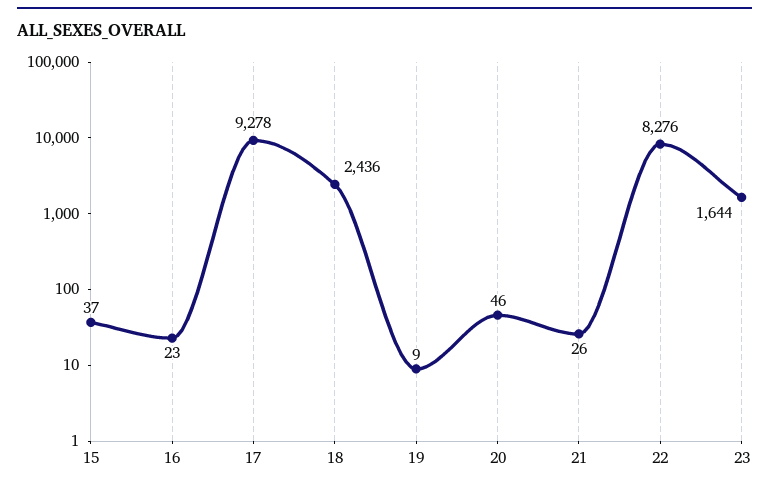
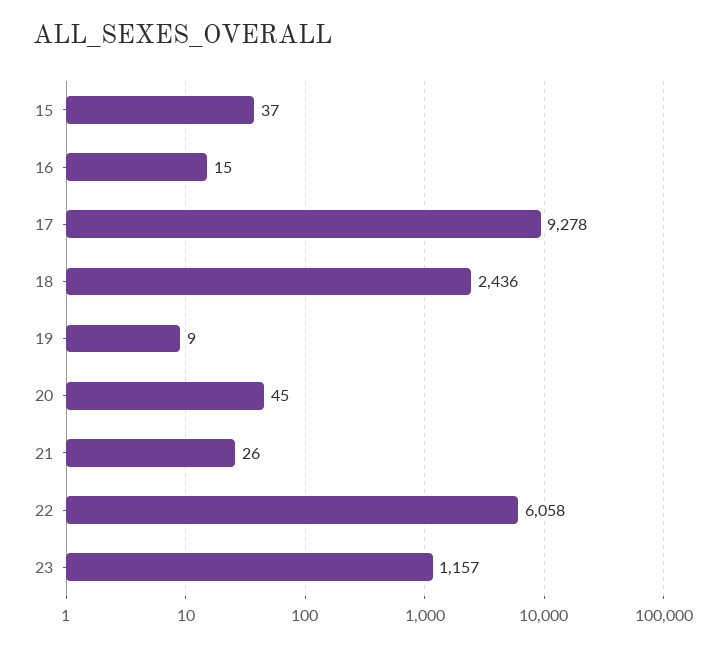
16: 23 -> 15
20: 46 -> 45
22: 8276 -> 6058
23: 1644 -> 1157

